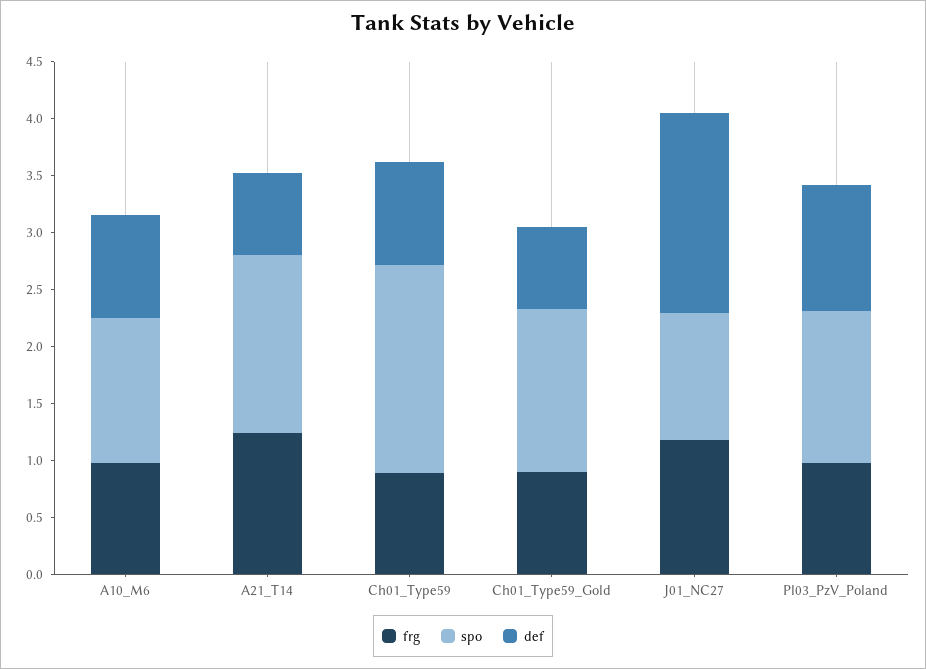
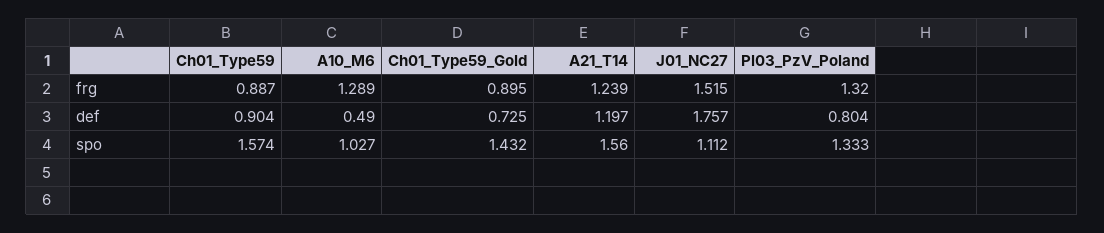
frg, A10_M6: 1 -> 1.289
spo, A10_M6: 1.3 -> 1.027
def, A10_M6: 0.9 -> 0.49
def, A21_T14: 0.7 -> 1.197
spo, Ch01_Type59: 1.8 -> 1.574
frg, J01_NC27: 1.2 -> 1.515
frg, Pl03_PzV_Poland: 1 -> 1.32
def, Pl03_PzV_Poland: 1.1 -> 0.804

